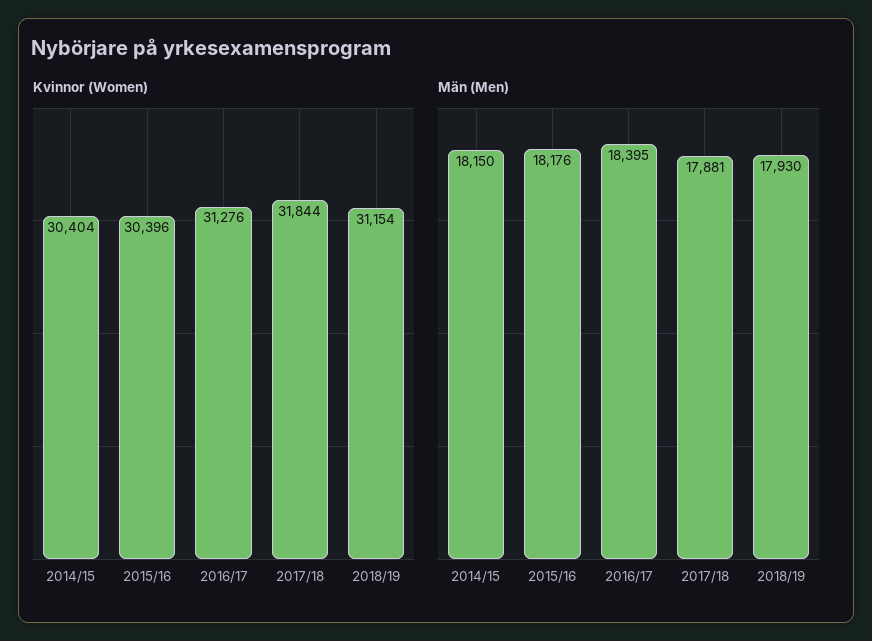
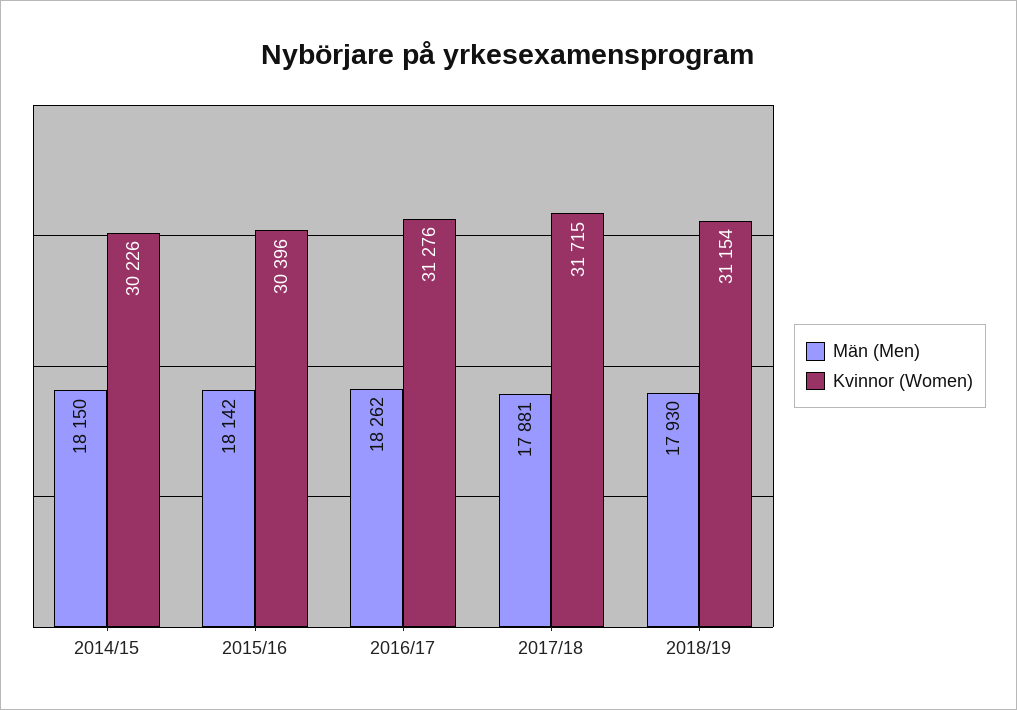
Kvinnor (Women), 2014/15: 30404 -> 30226
Kvinnor (Women), 2017/18: 31844 -> 31715
Män (Men), 2015/16: 18176 -> 18142
Män (Men), 2016/17: 18395 -> 18262

